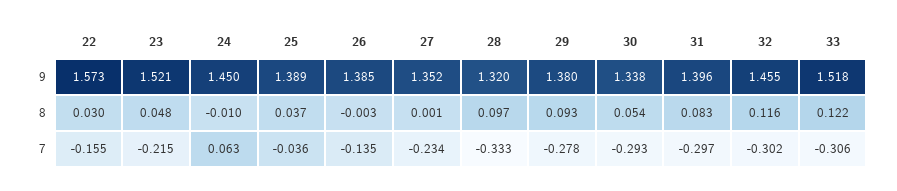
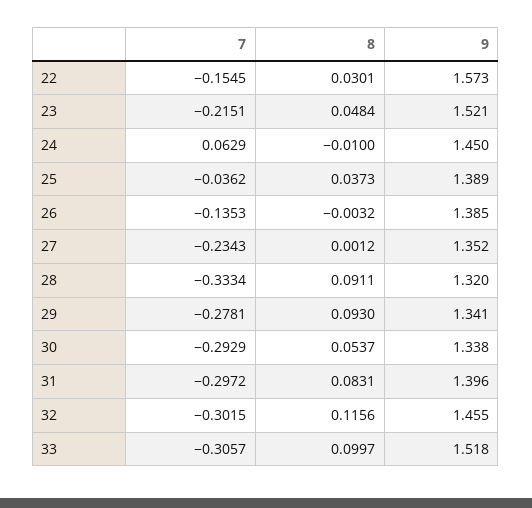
29, 9: 1.38 -> 1.341
28, 8: 0.097 -> 0.0911
33, 8: 0.122 -> 0.0997

